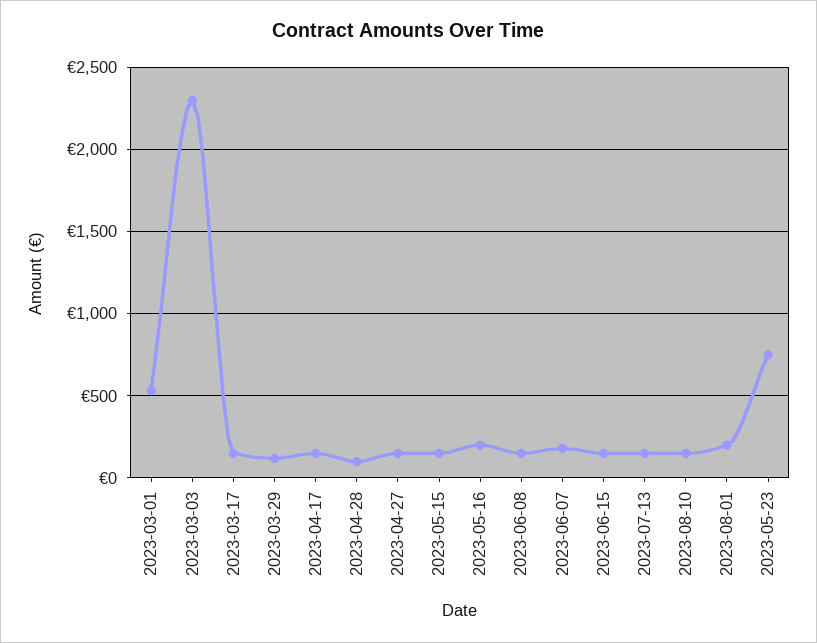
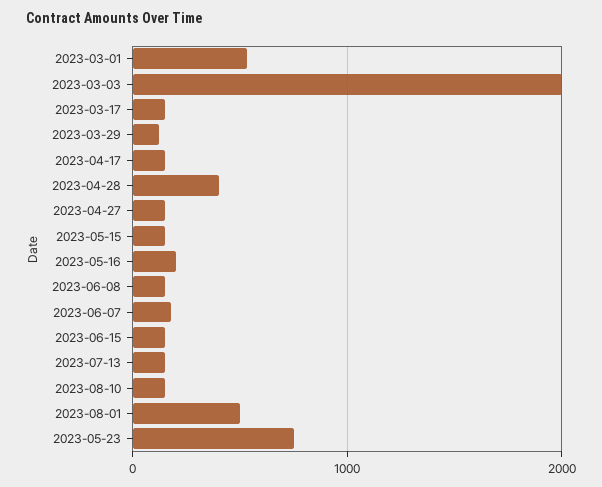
2023-03-03: 2300 -> 2000
2023-04-28: 100 -> 400
2023-08-01: 200 -> 500

